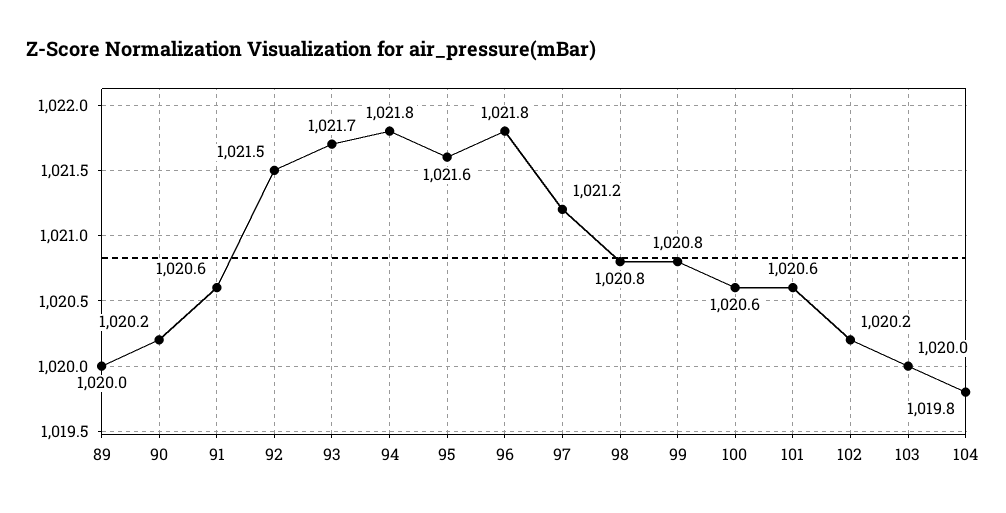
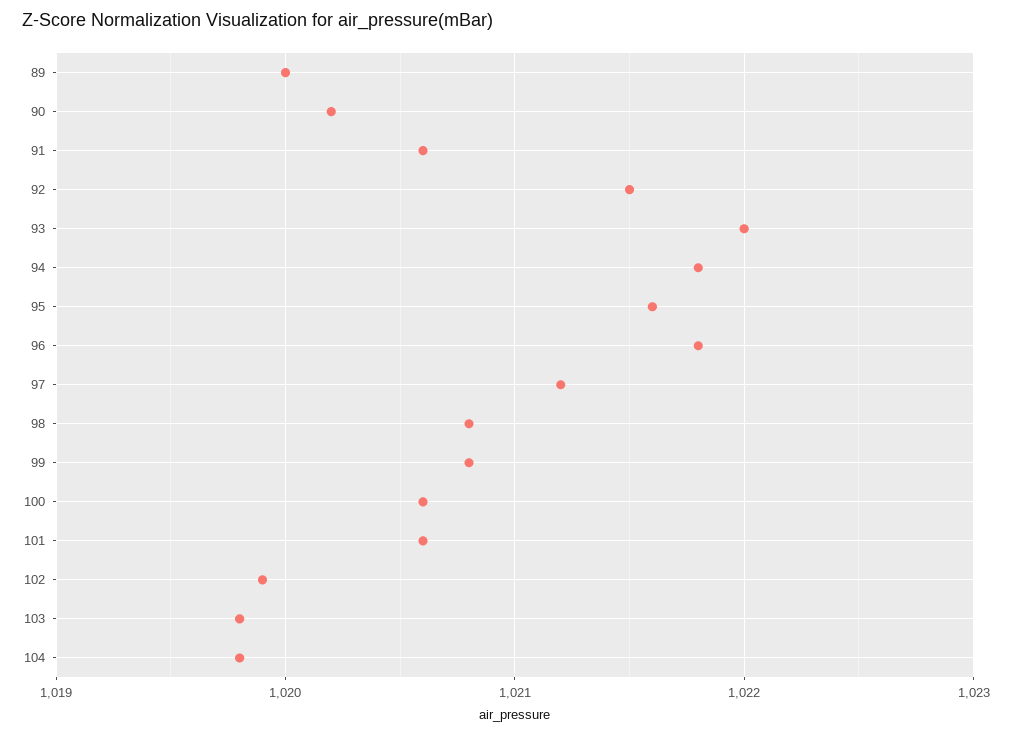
93: 1021.7 -> 1022
102: 1020.2 -> 1019.9
103: 1020 -> 1019.8

